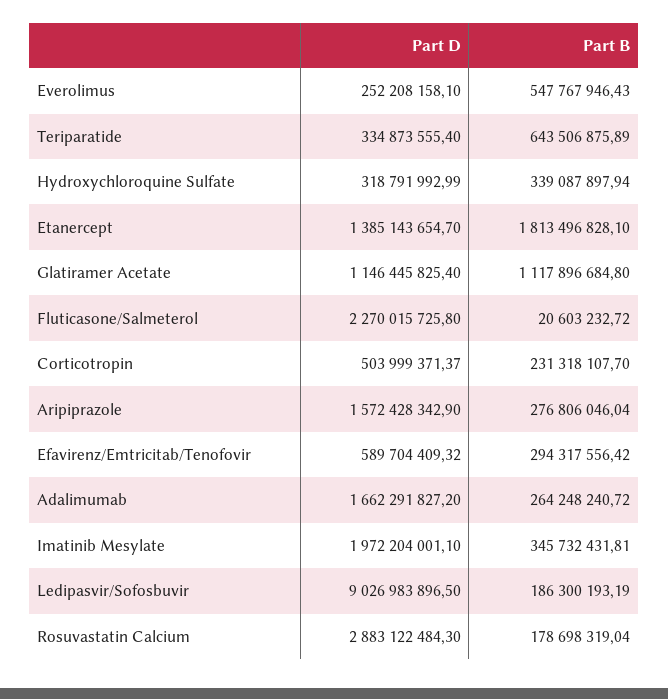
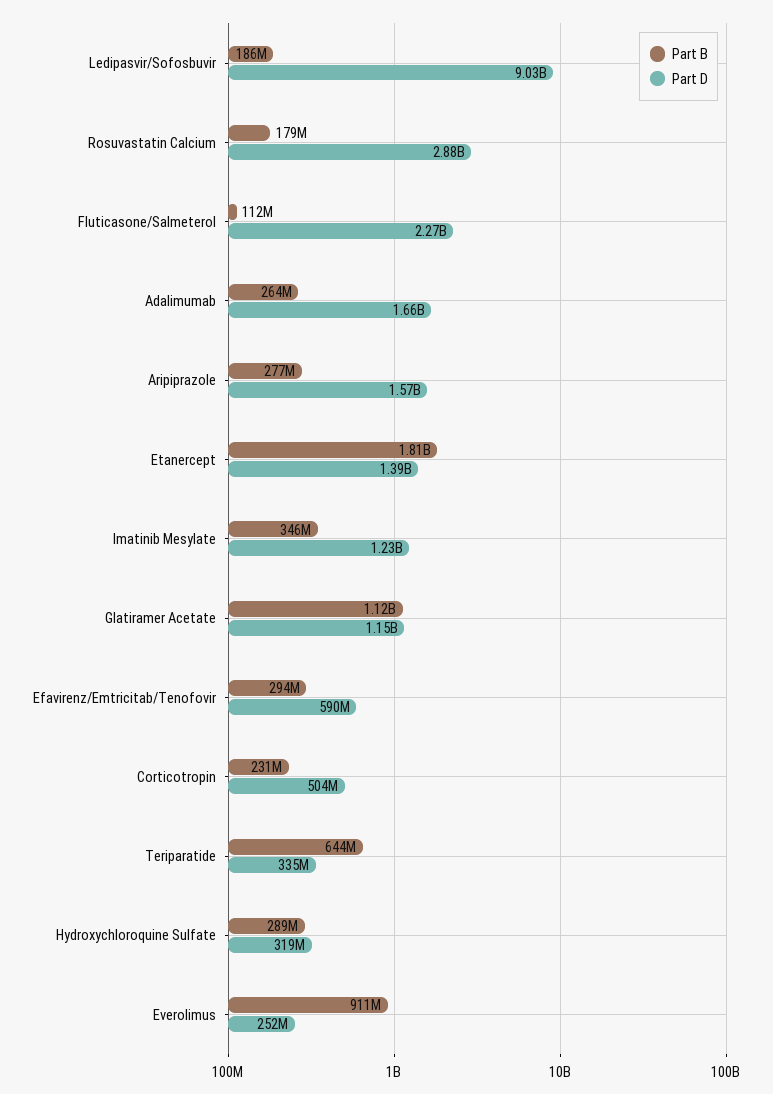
Part B, Everolimus: 547767946.43 -> 911000000
Part B, Hydroxychloroquine Sulfate: 339087897.94 -> 289000000
Part B, Fluticasone/Salmeterol: 20603232.72 -> 112000000
Part D, Imatinib Mesylate: 1972204001.1 -> 1230000000

